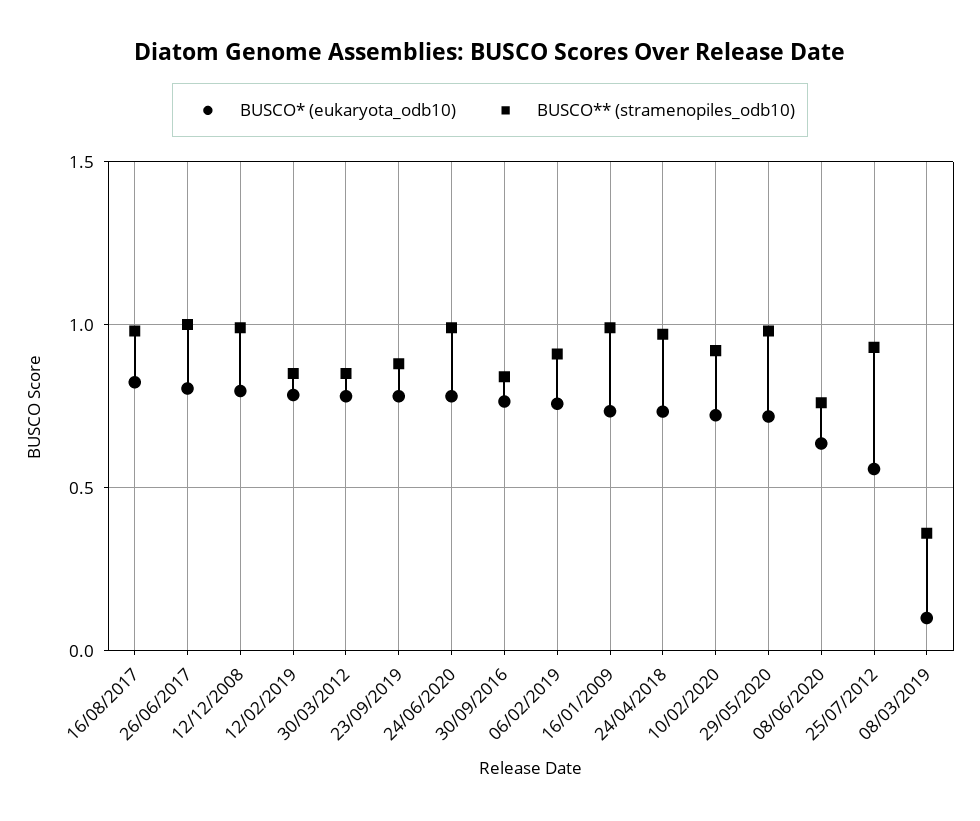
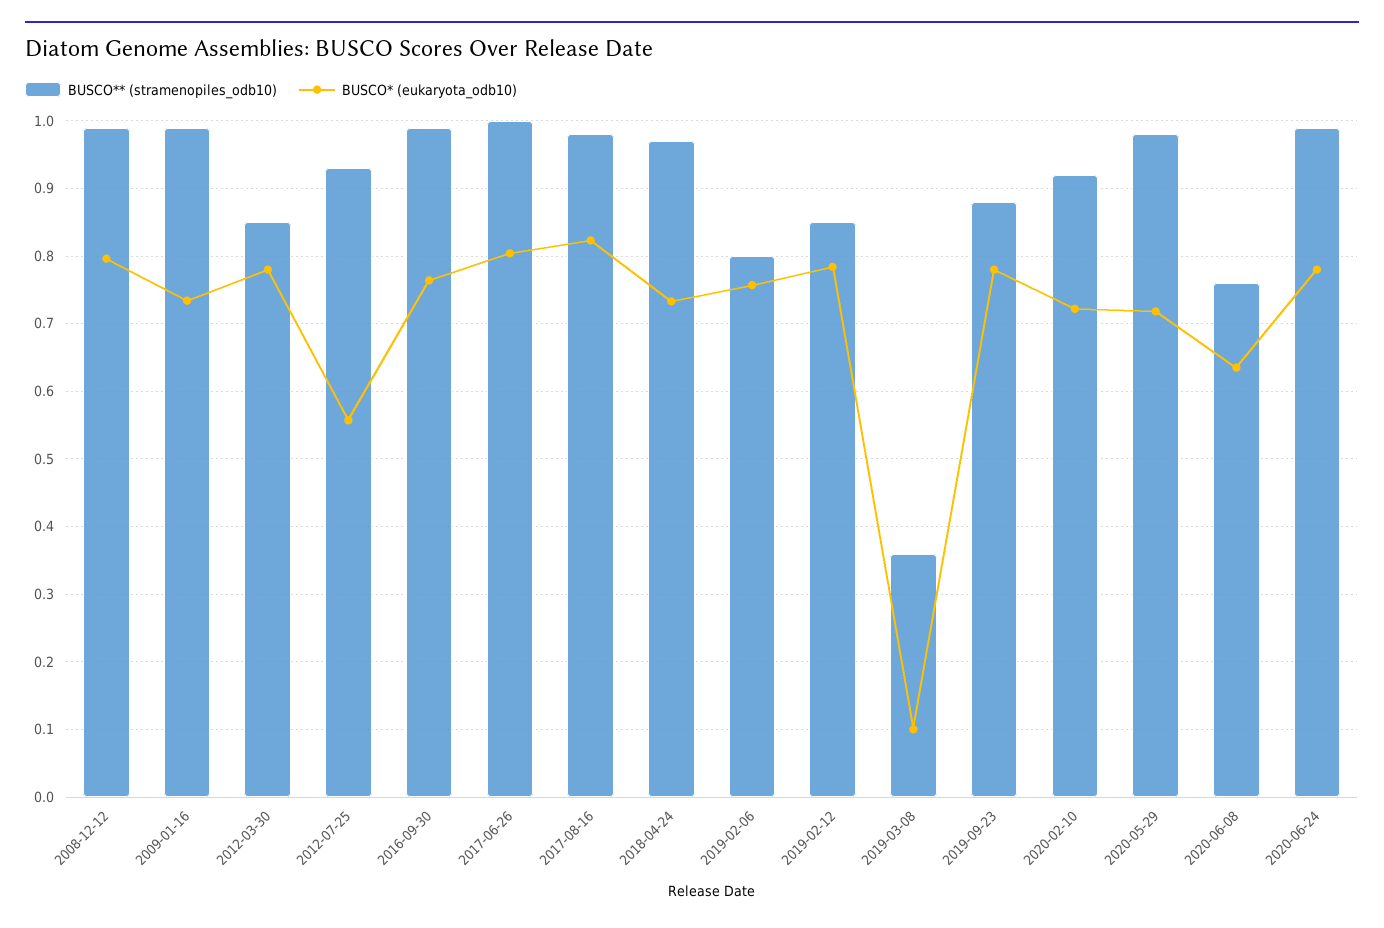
BUSCO** (stramenopiles_odb10), 30/09/2016: 0.85 -> 0.99
BUSCO** (stramenopiles_odb10), 06/02/2019: 0.9 -> 0.8

